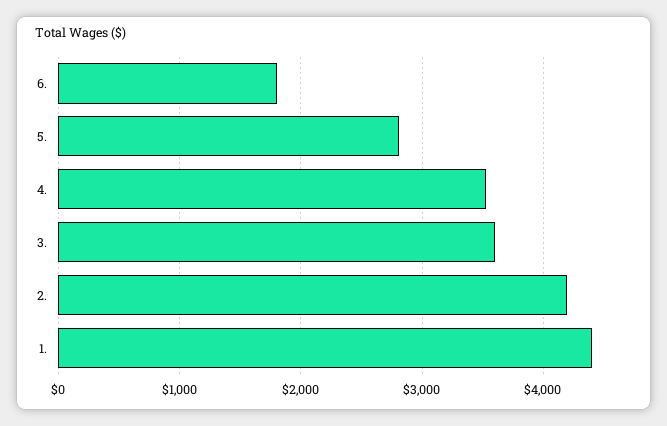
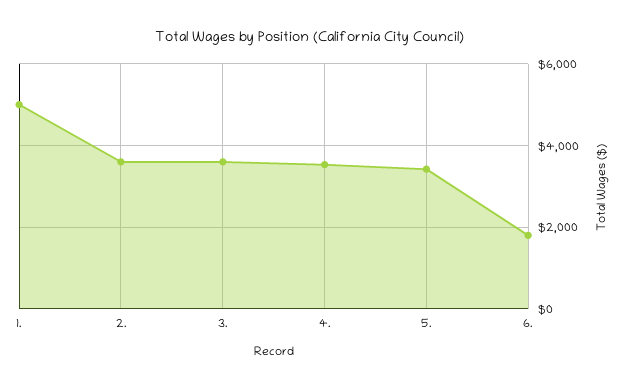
5.: 2800 -> 3400
2.: 4200 -> 3600
1.: 4400 -> 5000

